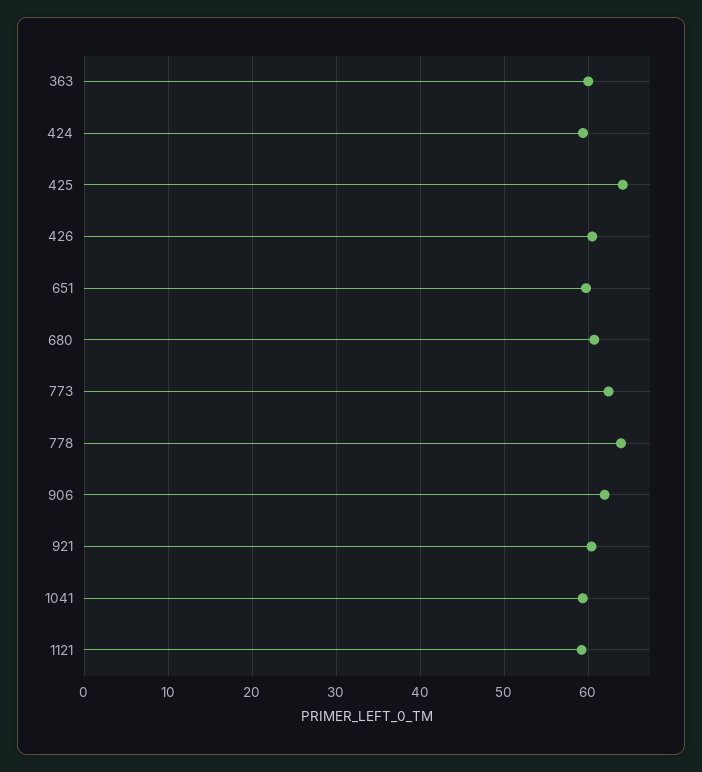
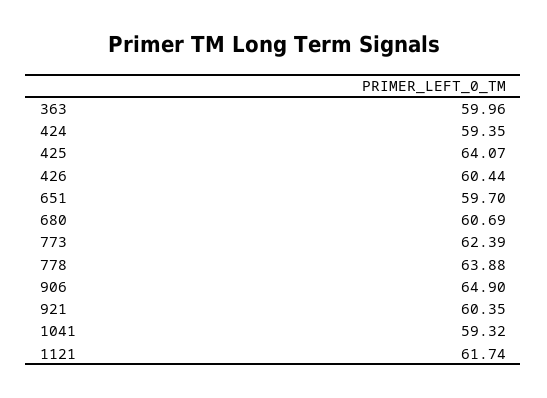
906: 62 -> 64.9
1121: 59 -> 61.74

